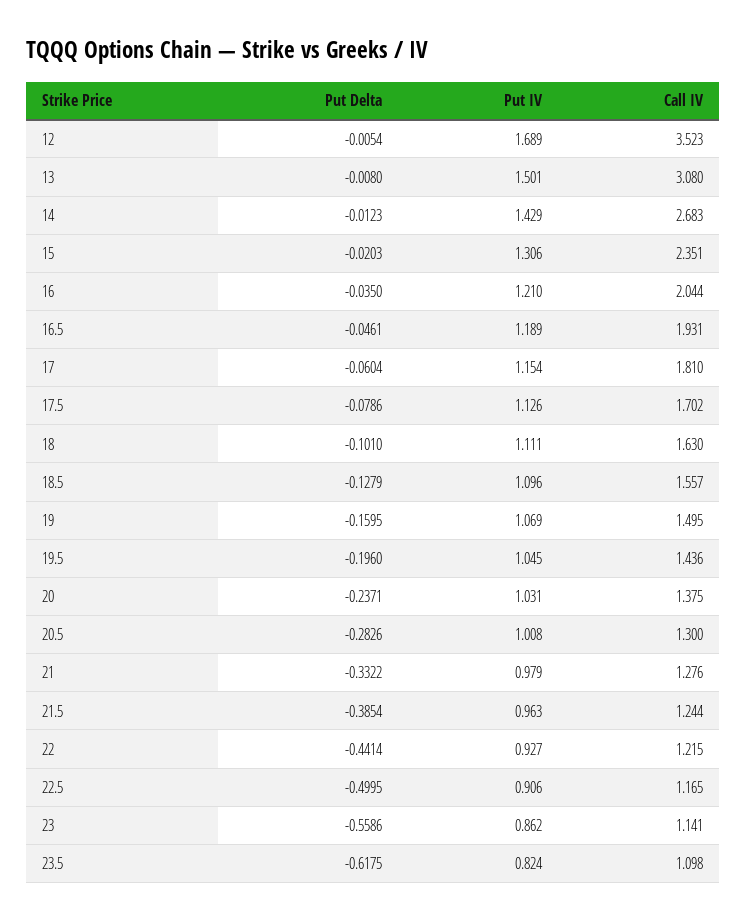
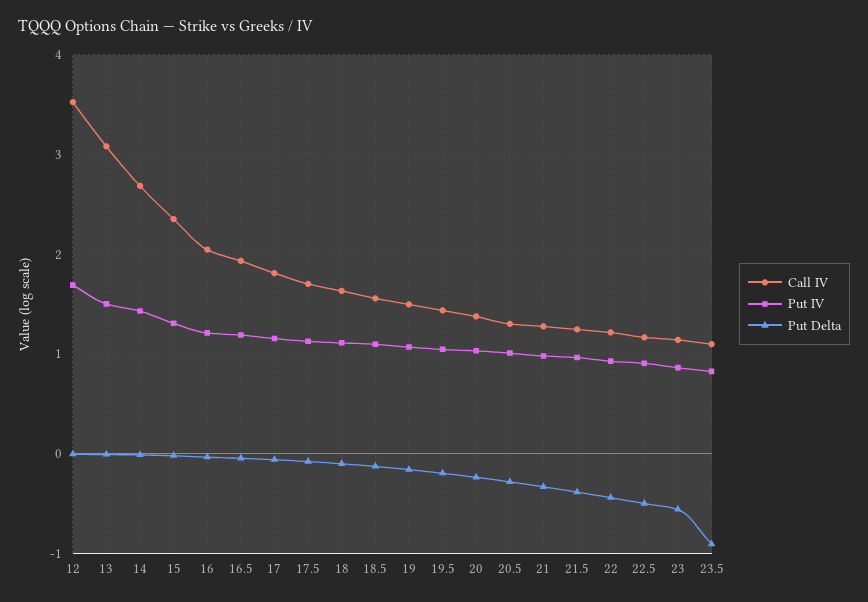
Put Delta, 23.5: -0.6175 -> -0.9

